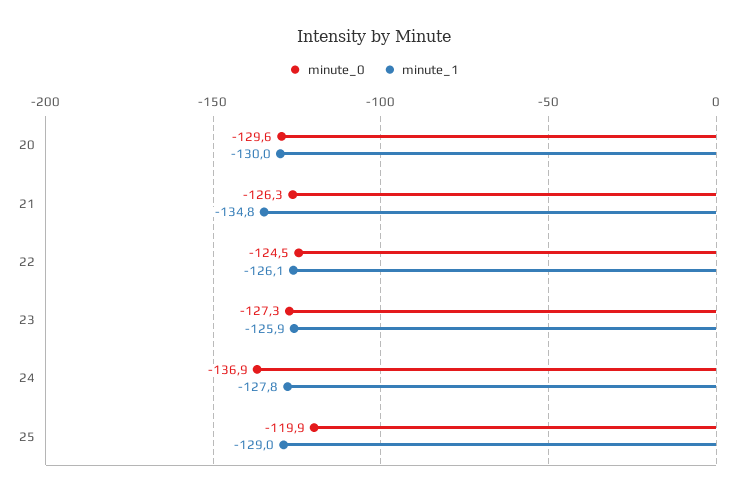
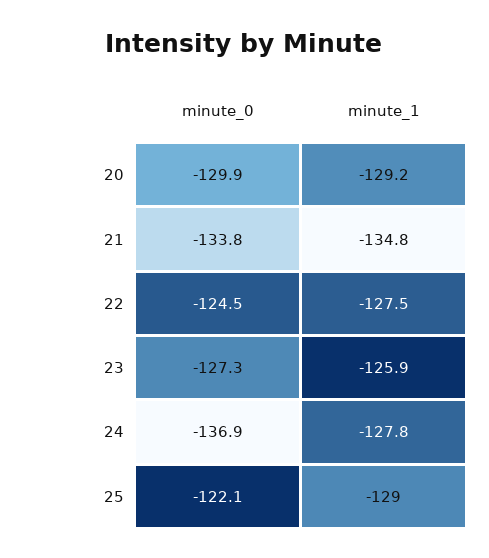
minute_0, 20: -129.6 -> -129.9
minute_1, 20: -130 -> -129.2
minute_0, 21: -126.3 -> -133.8
minute_1, 22: -126.1 -> -127.5
minute_0, 25: -119.9 -> -122.1

